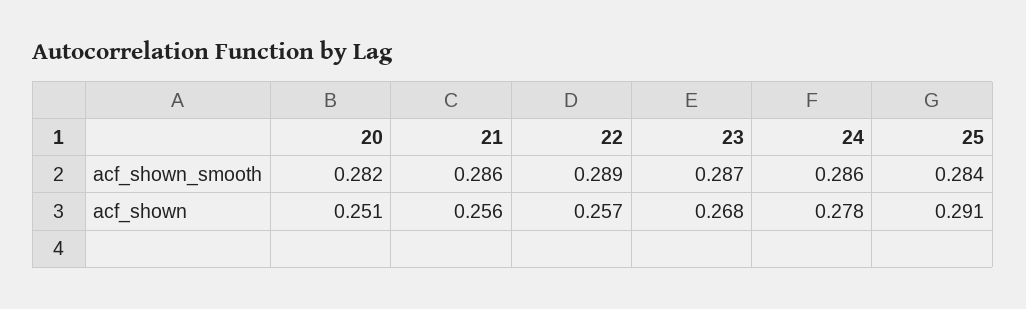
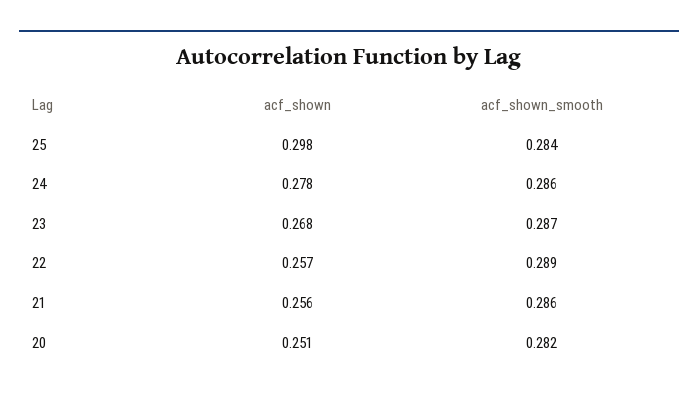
25, acf_shown: 0.291 -> 0.298

